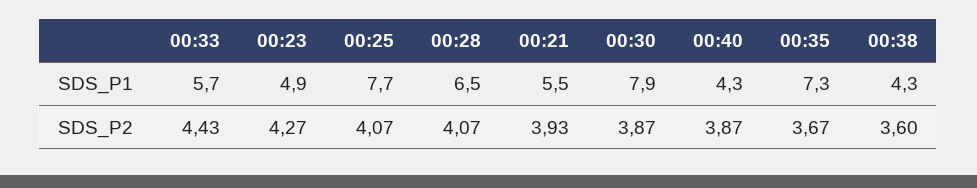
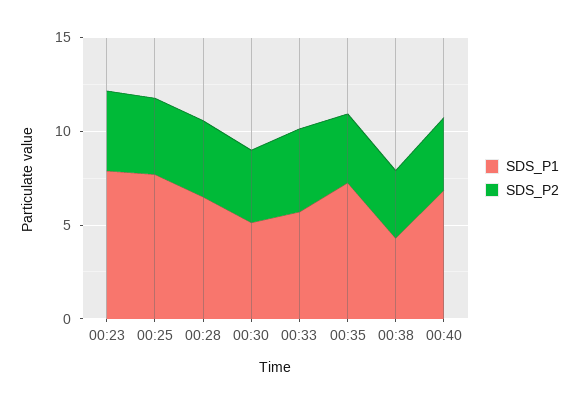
SDS_P1, 00:23: 4.9 -> 8
SDS_P1, 00:21: 5.5 -> none
SDS_P1, 00:30: 7.9 -> 5
SDS_P1, 00:40: 4.3 -> 7
SDS_P2, 00:21: 3.93 -> none

